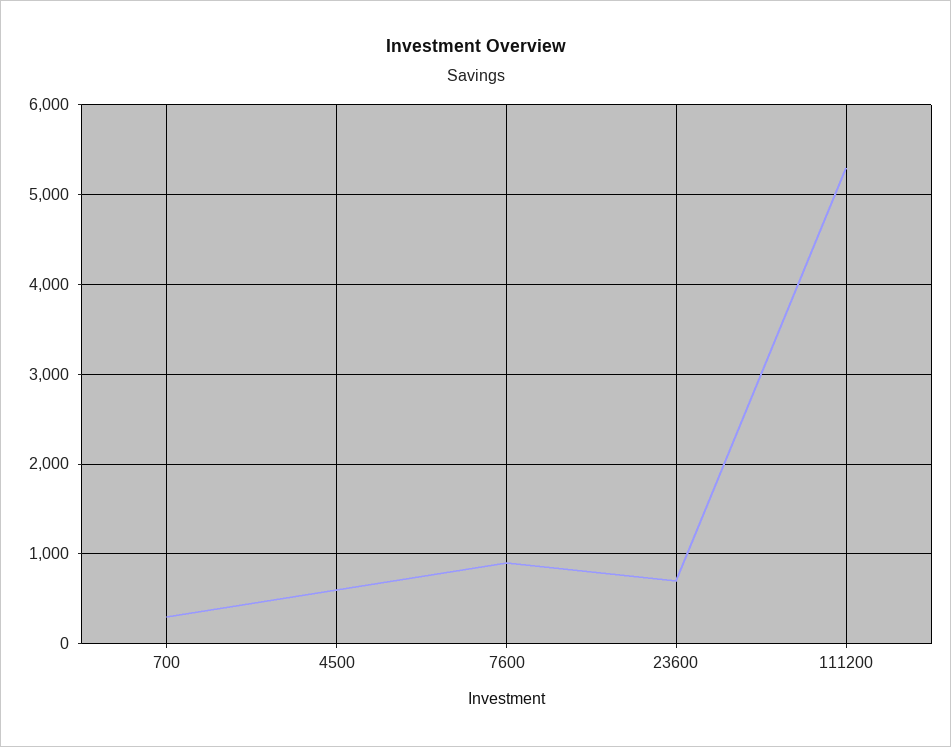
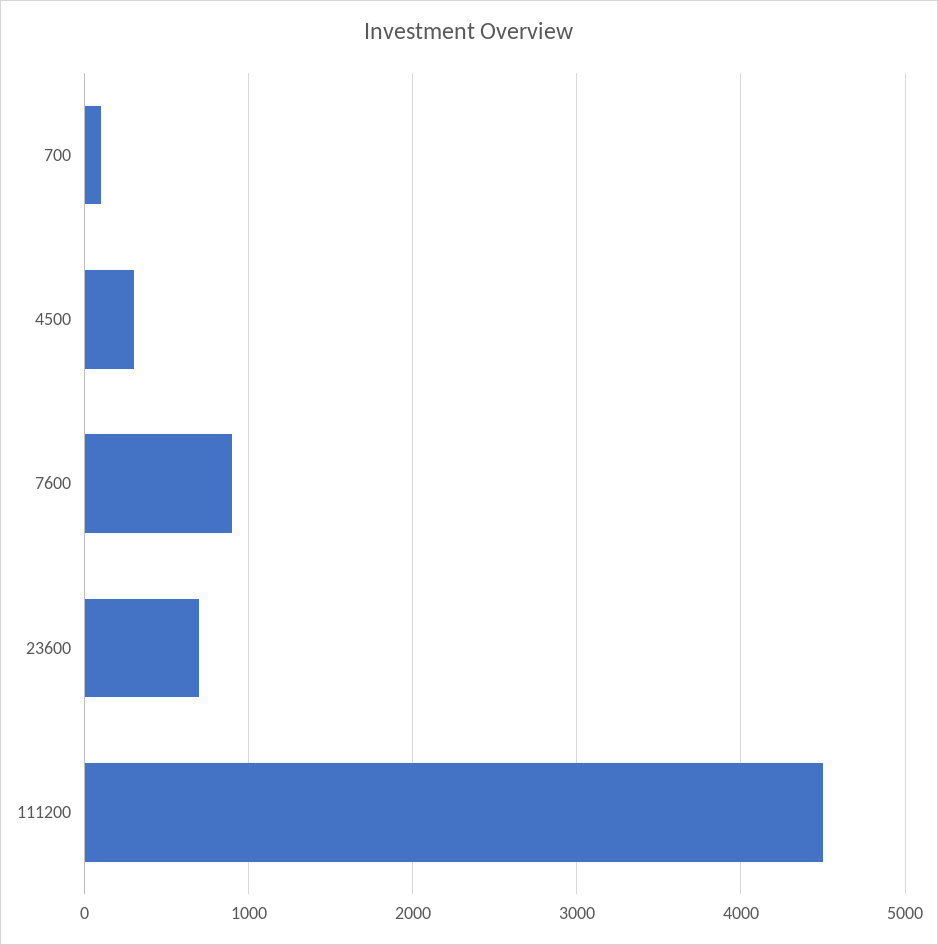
700: 300 -> 100
4500: 600 -> 300
111200: 5300 -> 4500

